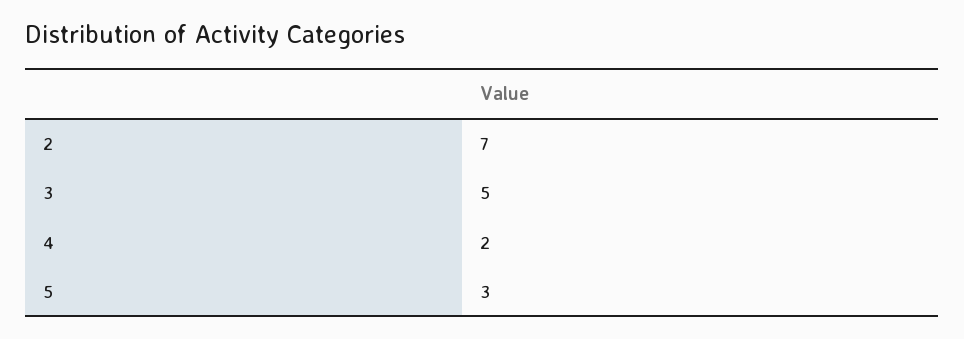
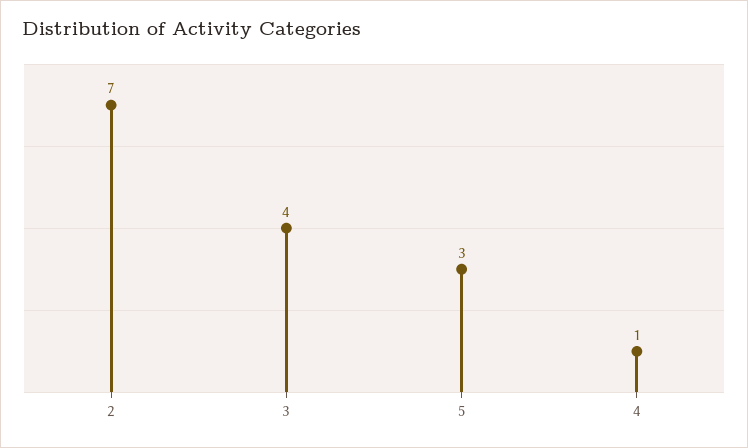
3: 5 -> 4
4: 2 -> 1

